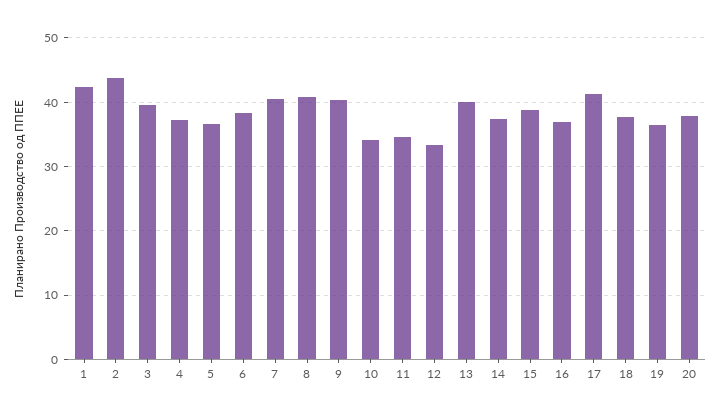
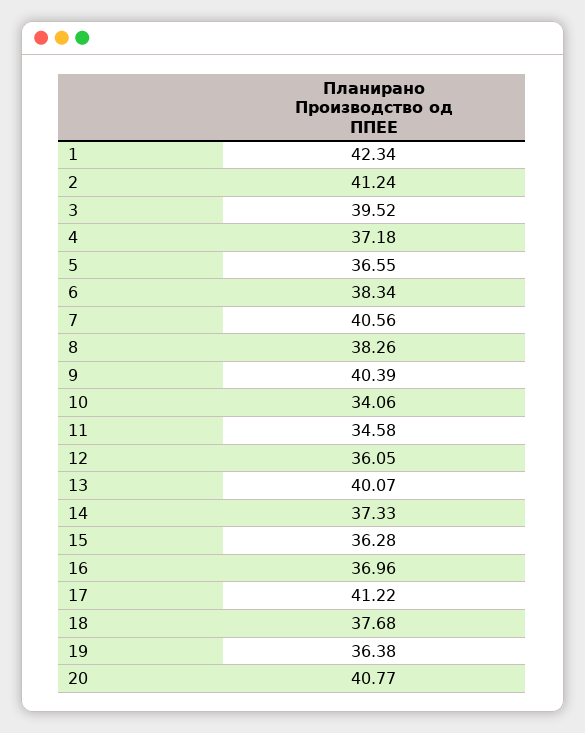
2: 44 -> 41.24
8: 41 -> 38.26
12: 33 -> 36.05
15: 39 -> 36.28
20: 38 -> 40.77

